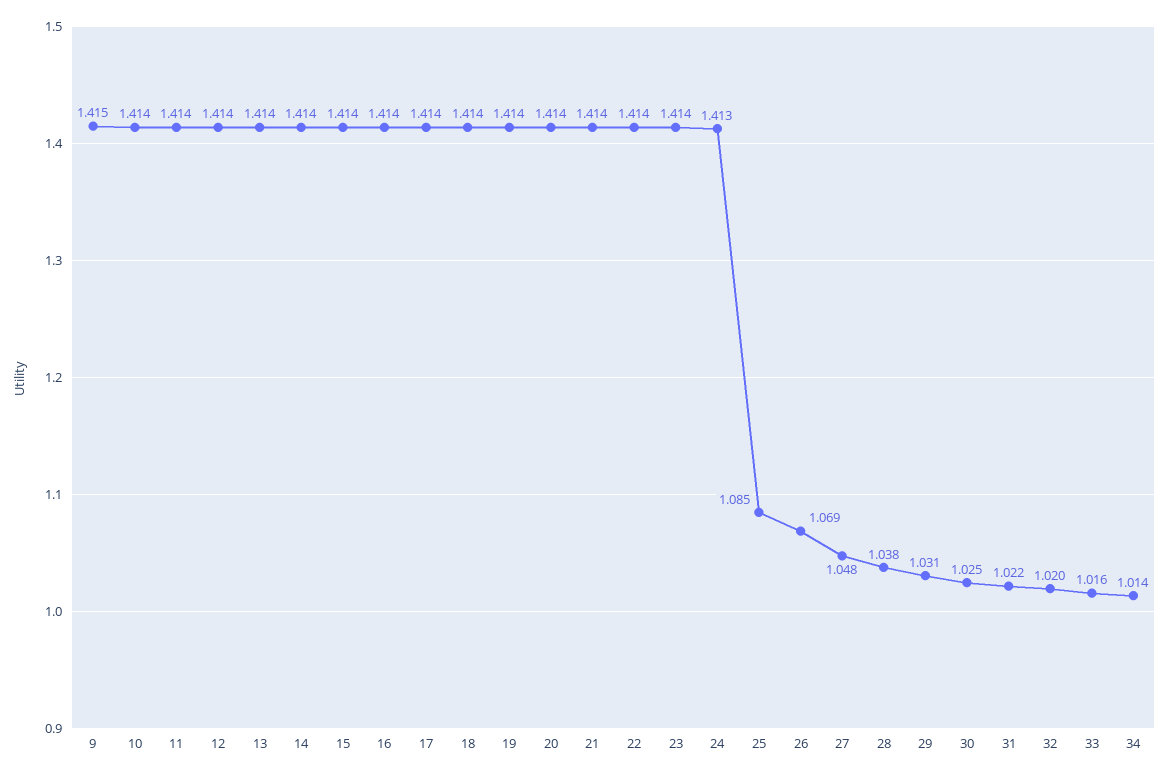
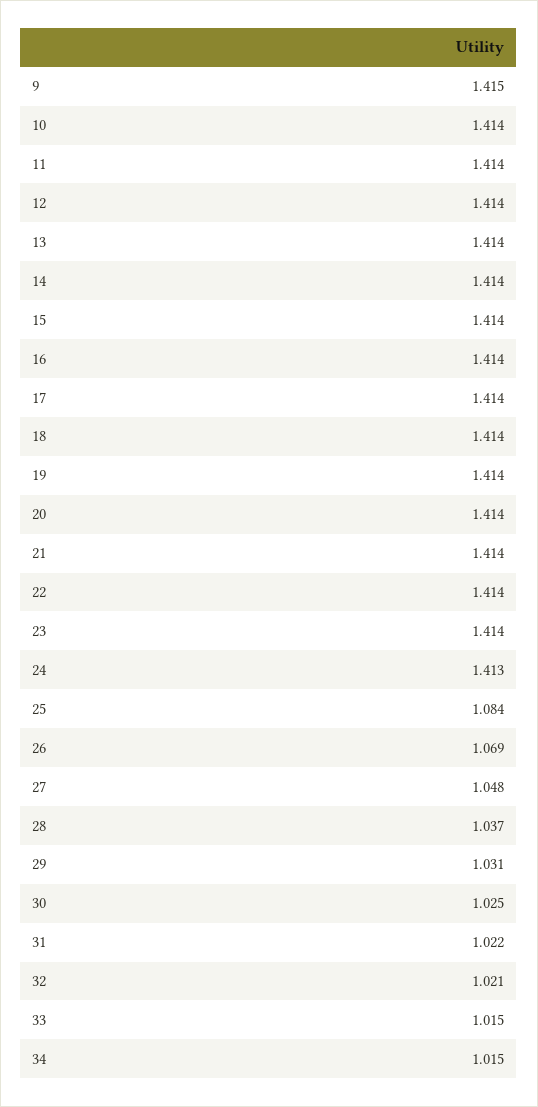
25: 1.085 -> 1.084
28: 1.038 -> 1.037
32: 1.02 -> 1.021
33: 1.016 -> 1.015
34: 1.014 -> 1.015

